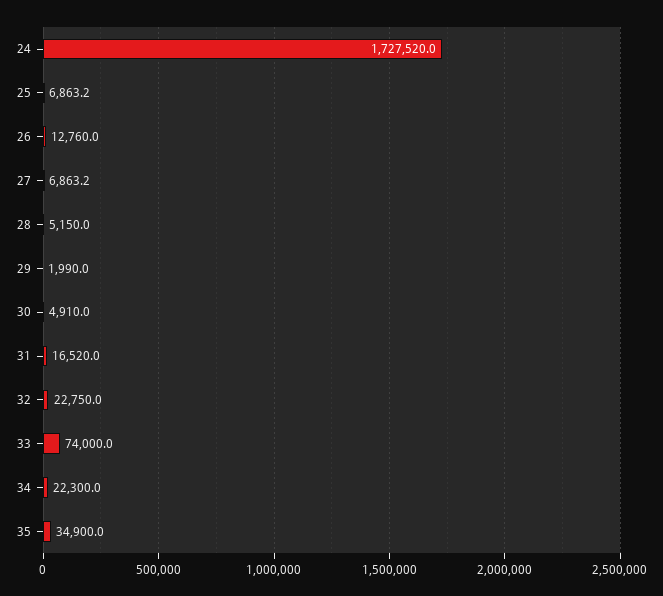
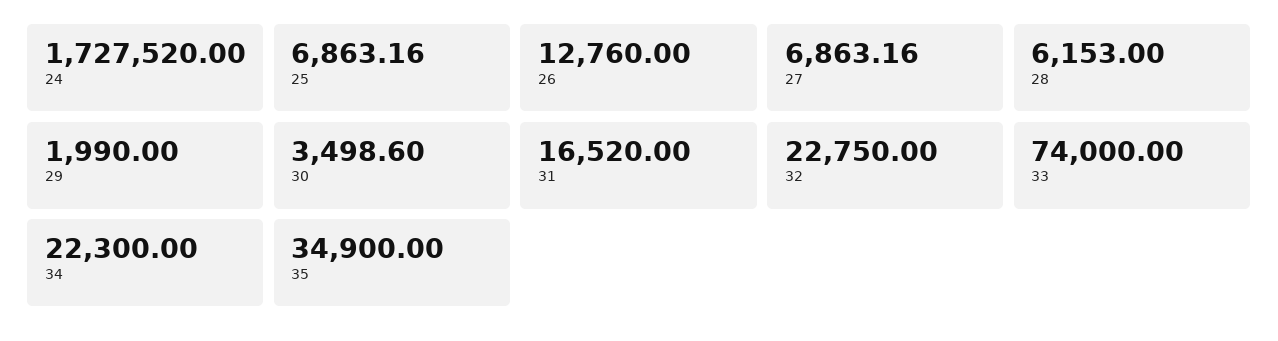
28: 5150 -> 6153
30: 4910 -> 3498.6

